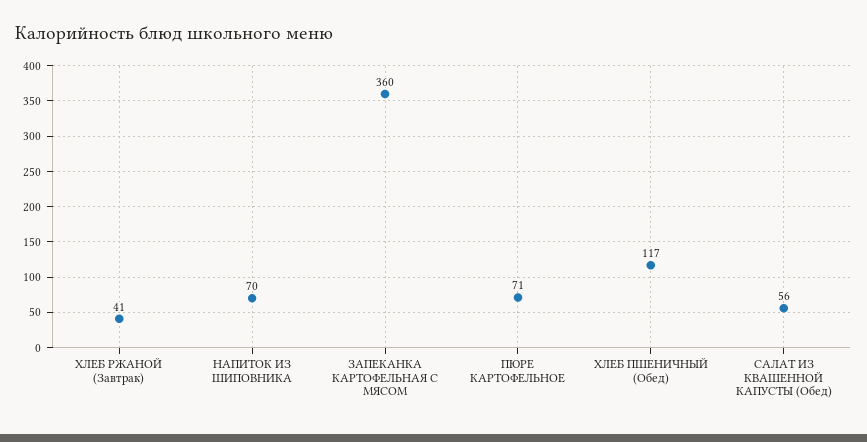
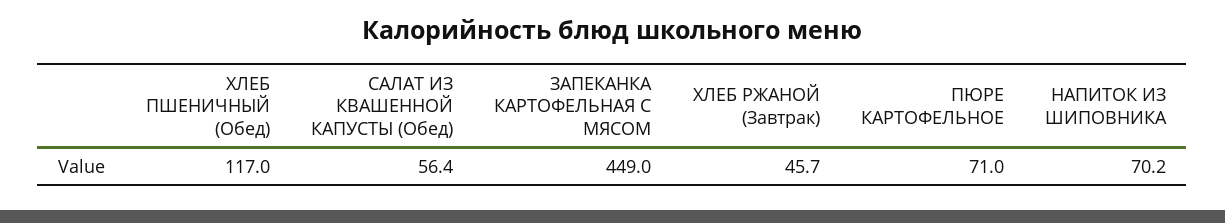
ХЛЕБ РЖАНОЙ (Завтрак): 41 -> 45.7
ЗАПЕКАНКА КАРТОФЕЛЬНАЯ С МЯСОМ: 360 -> 449

